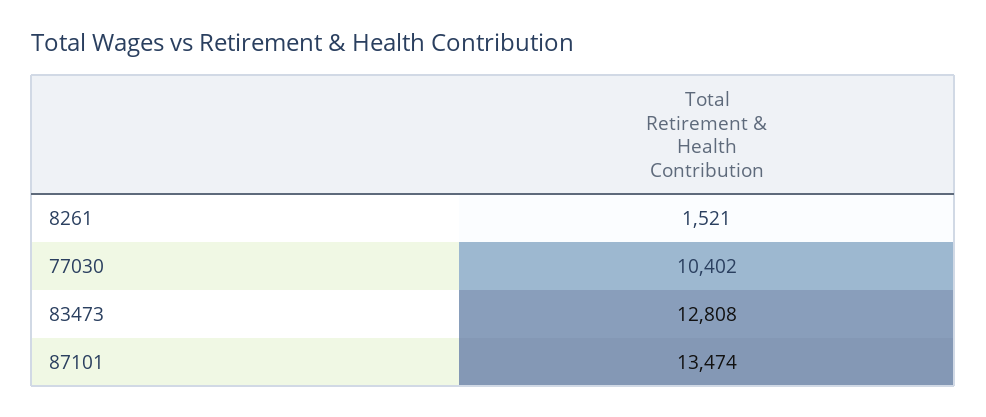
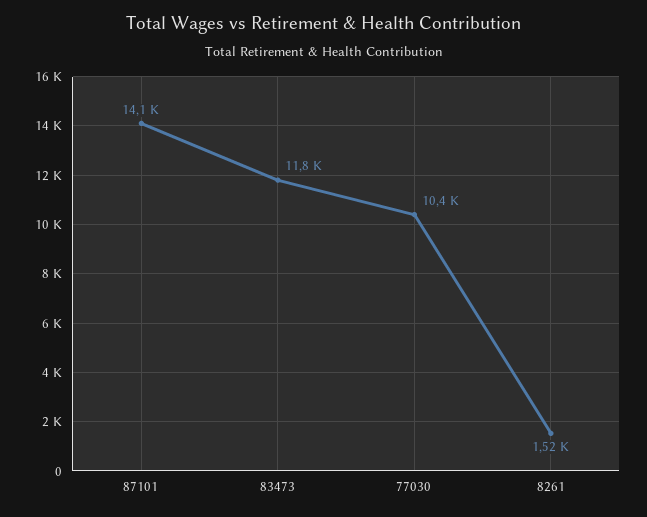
83473: 12808 -> 11800
87101: 13474 -> 14100

